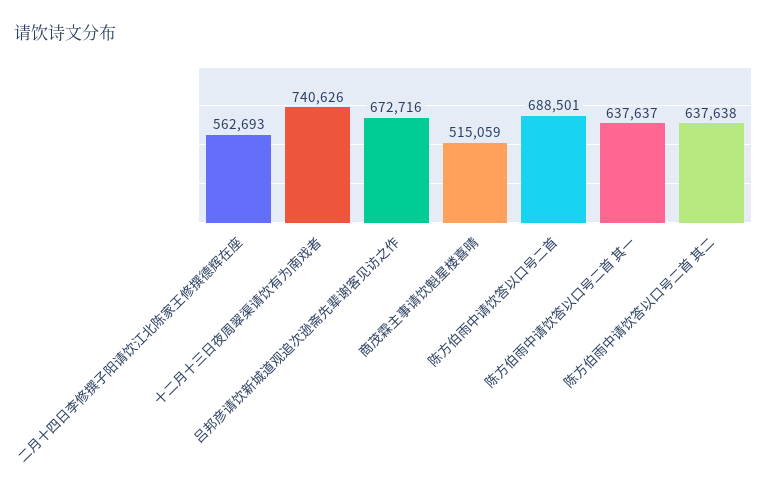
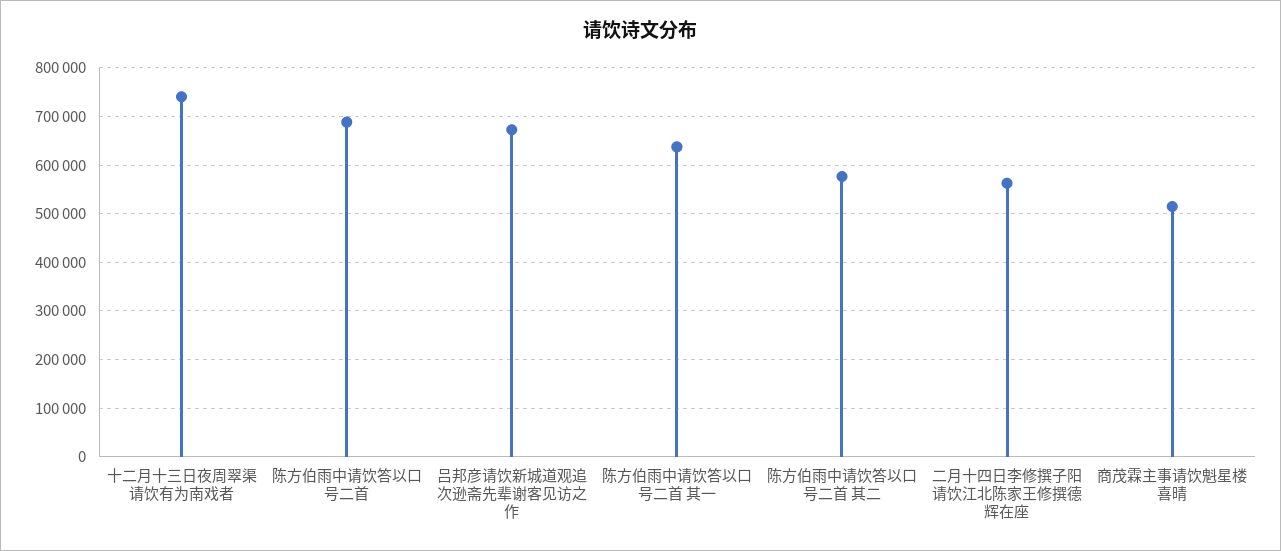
陈方伯雨中请饮答以口号二首 其二: 637638 -> 580000

